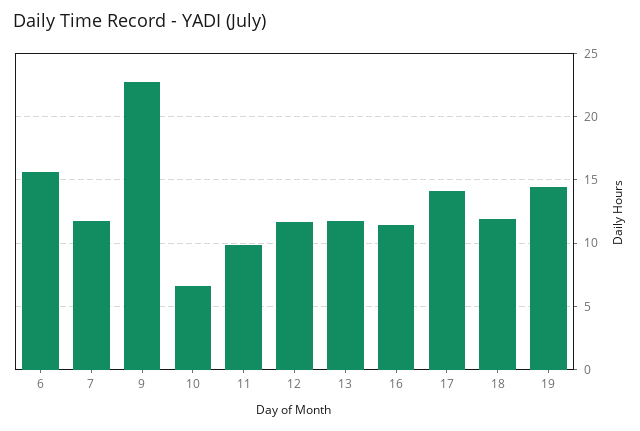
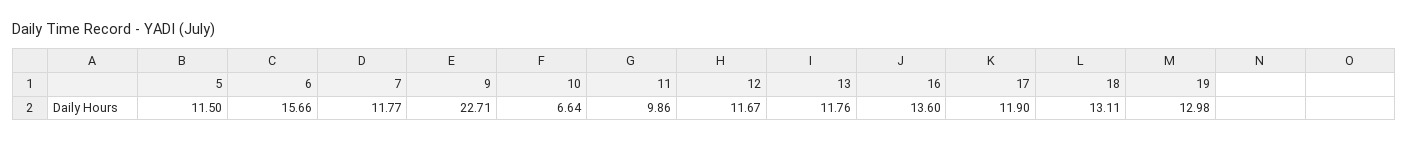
16: 11.5 -> 13.6
17: 14 -> 11.9
18: 12 -> 13.11
19: 14.5 -> 12.98
5: none -> 11.5

